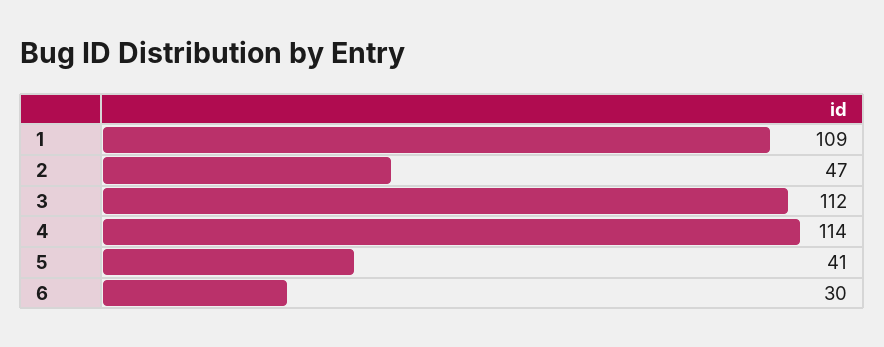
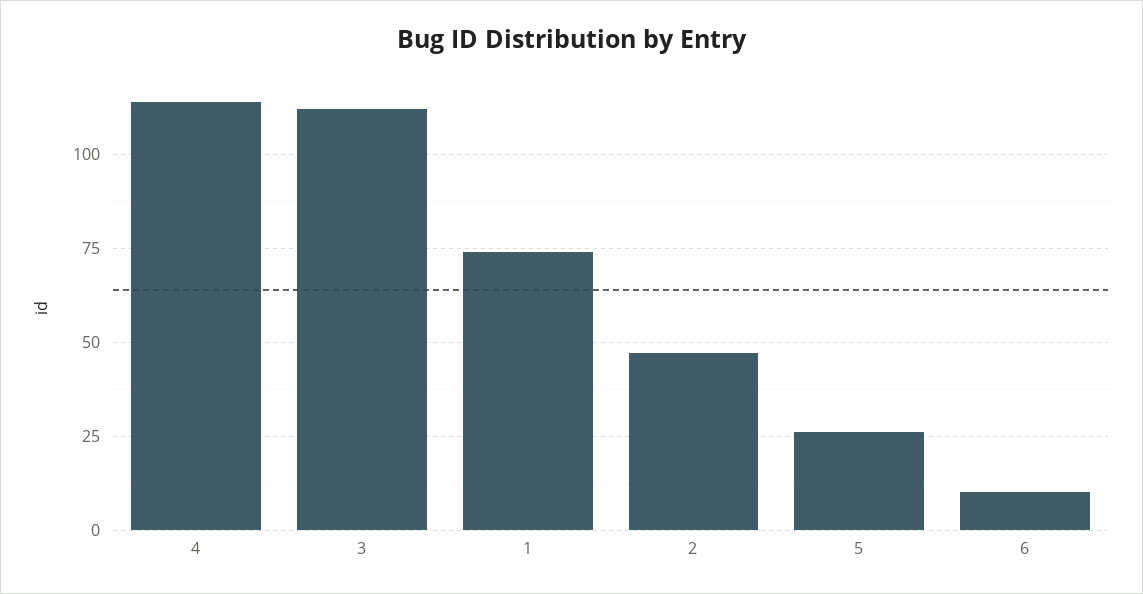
1: 109 -> 75
5: 41 -> 25
6: 30 -> 10

